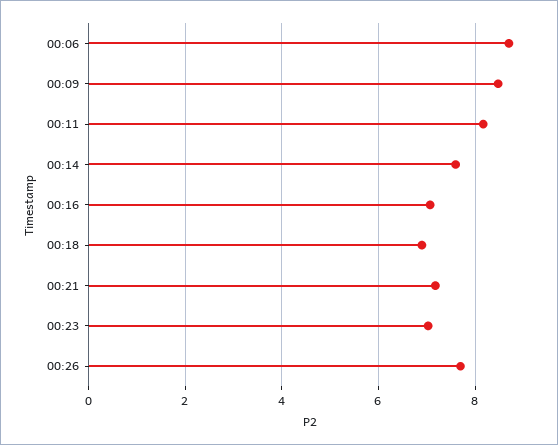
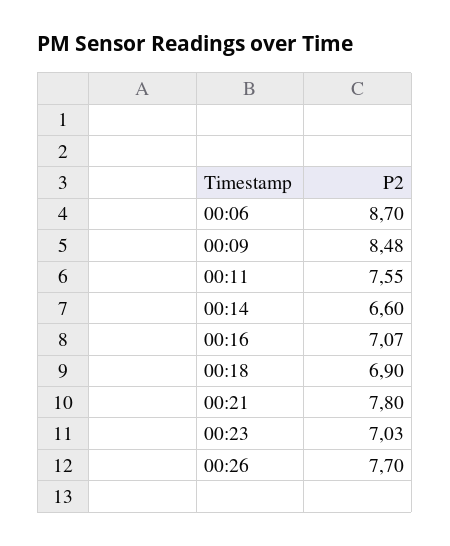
00:11: 8.2 -> 7.55
00:14: 7.6 -> 6.6
00:21: 7.2 -> 7.8

